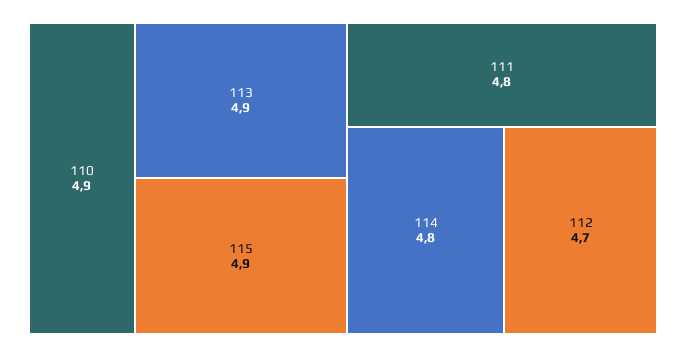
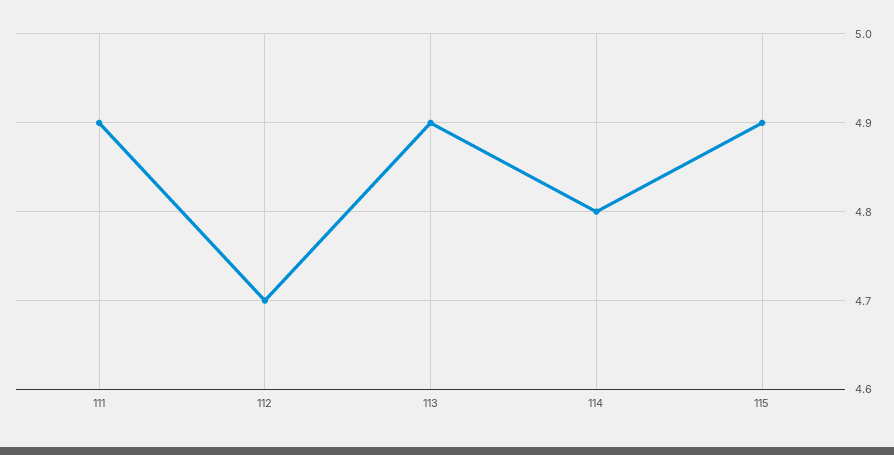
110: 4.9 -> none
111: 4.8 -> 4.9

